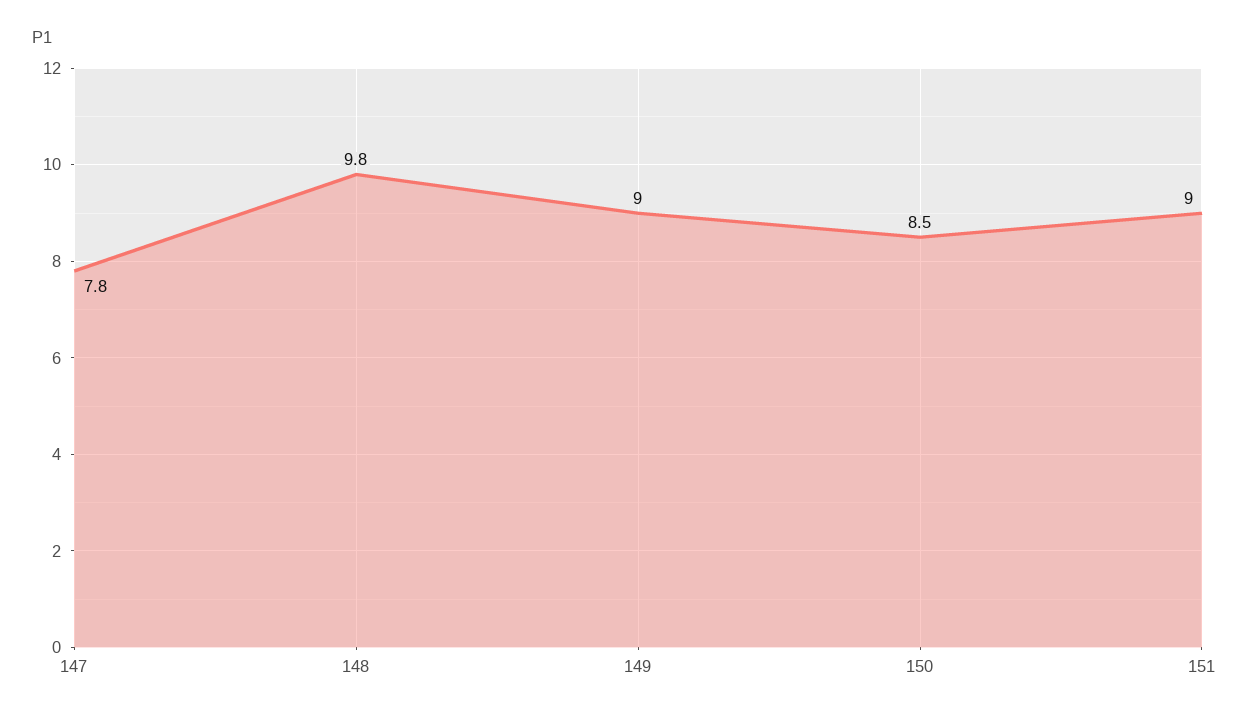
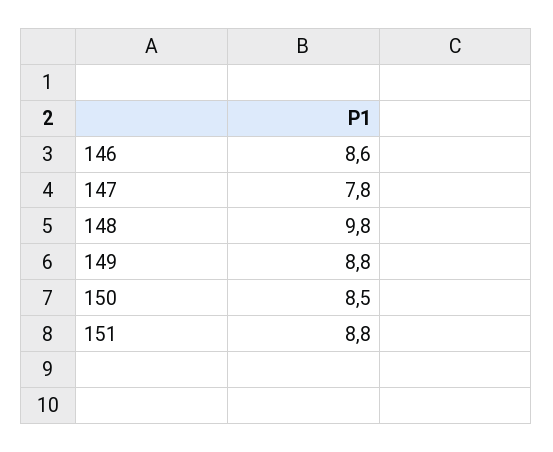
149: 9 -> 8.8
151: 9 -> 8.8
146: none -> 8.6

